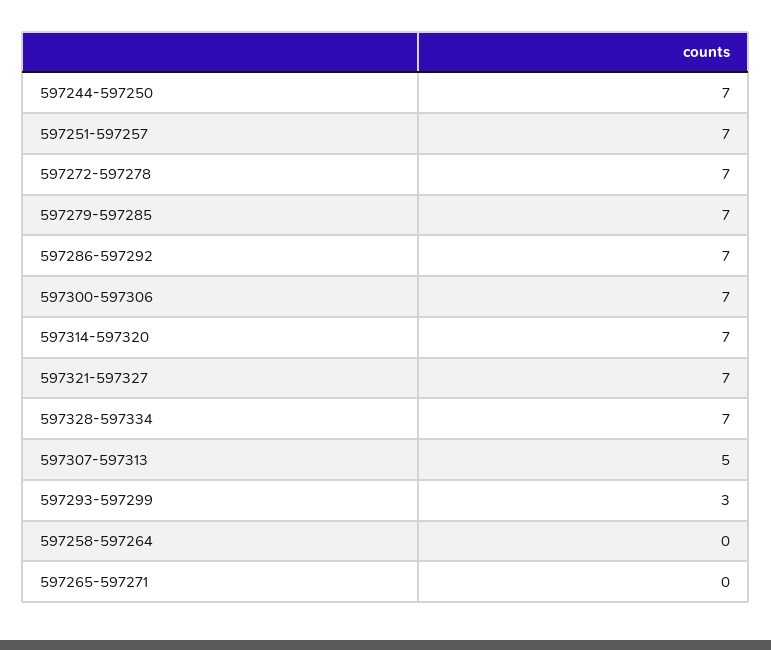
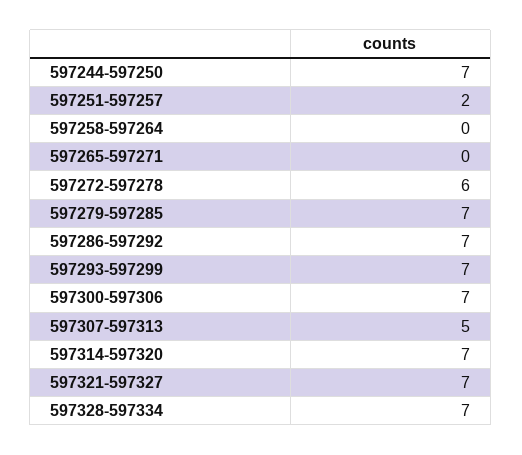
597251-597257: 7 -> 2
597272-597278: 7 -> 6
597293-597299: 3 -> 7

